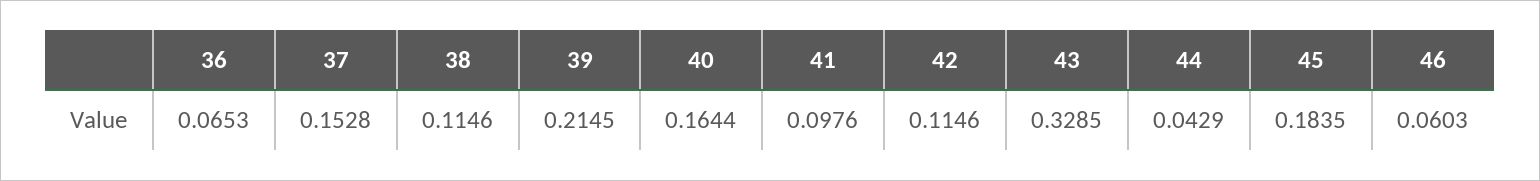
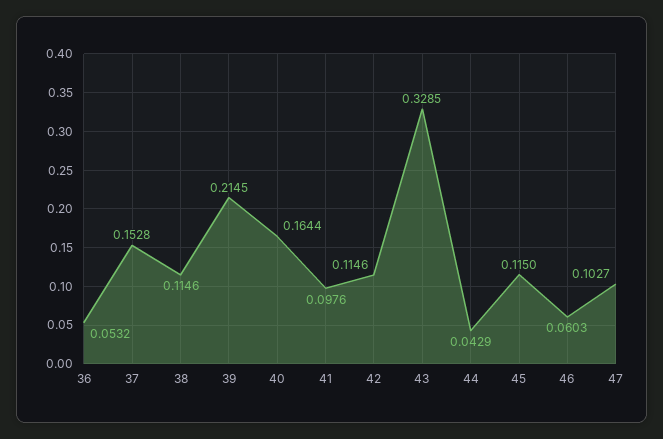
36: 0.0653 -> 0.0532
45: 0.1835 -> 0.115
47: none -> 0.1027

